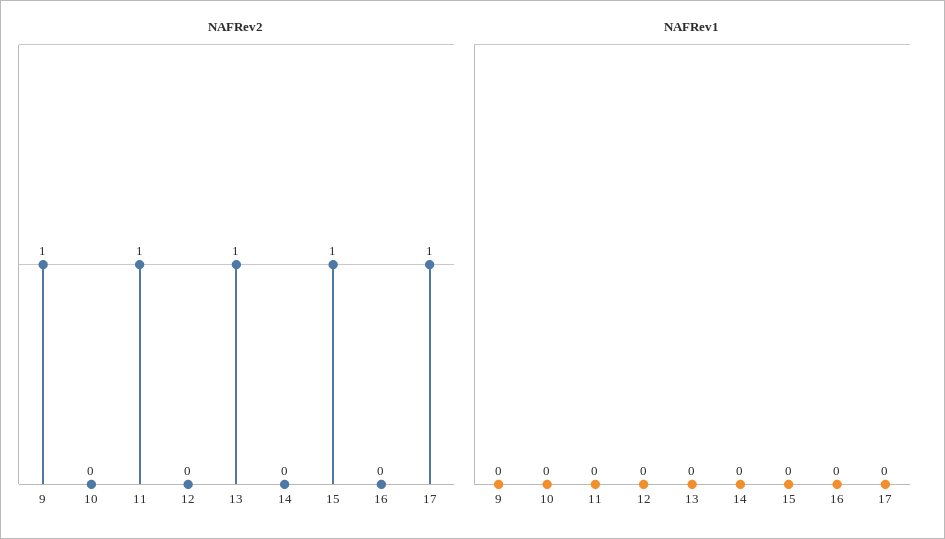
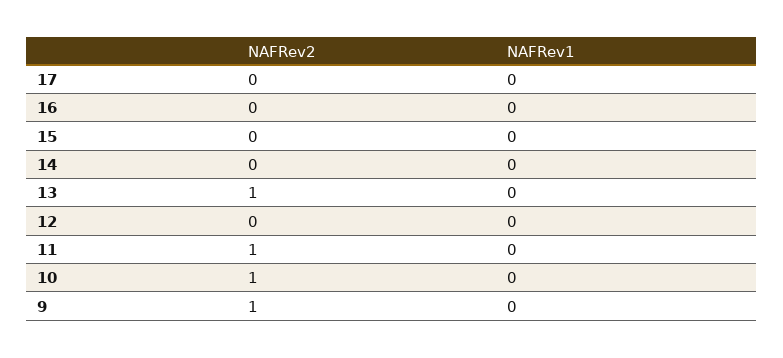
NAFRev2, 10: 0 -> 1
NAFRev2, 15: 1 -> 0
NAFRev2, 17: 1 -> 0

